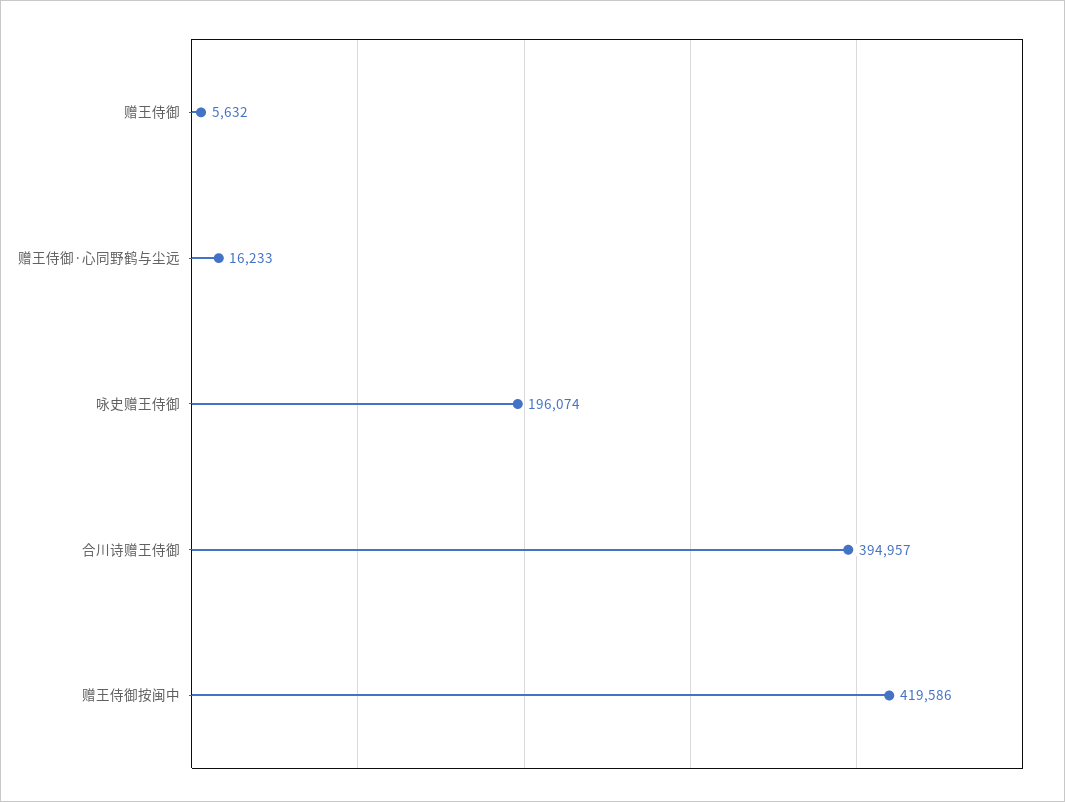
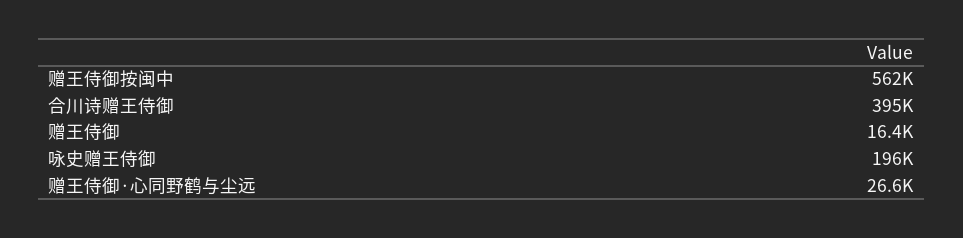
赠王侍御: 5632 -> 16400
赠王侍御·心同野鹤与尘远: 16233 -> 26600
赠王侍御按闽中: 419586 -> 562000

